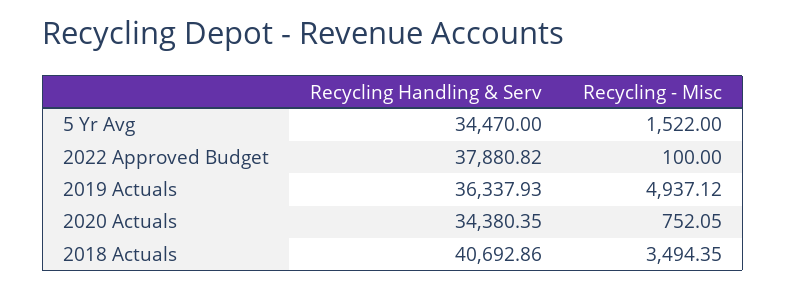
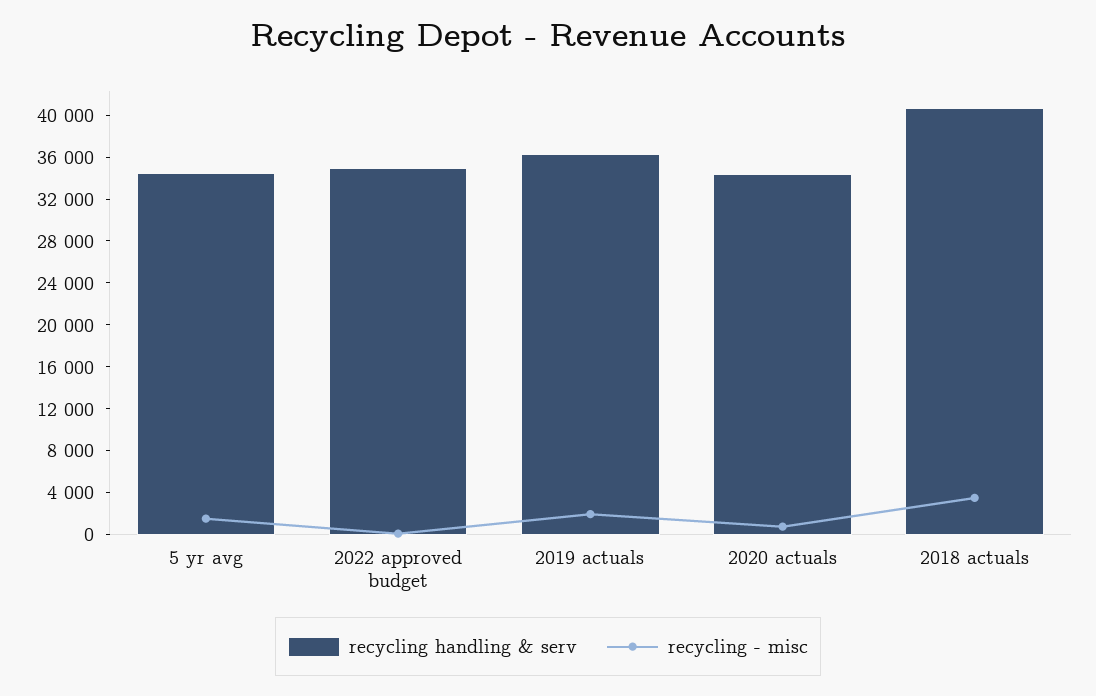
Recycling Handling & Serv, 2022 Approved Budget: 37880.82 -> 35000
Recycling - Misc, 2019 Actuals: 4937.12 -> 2000

